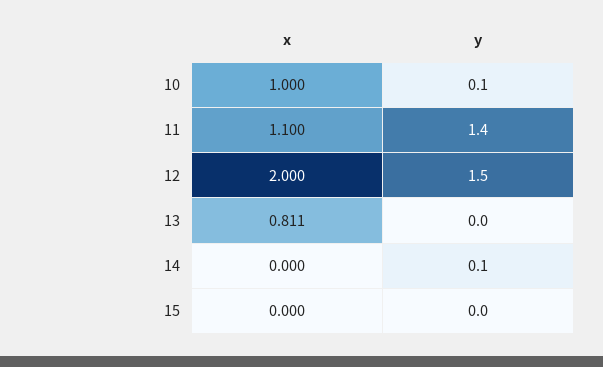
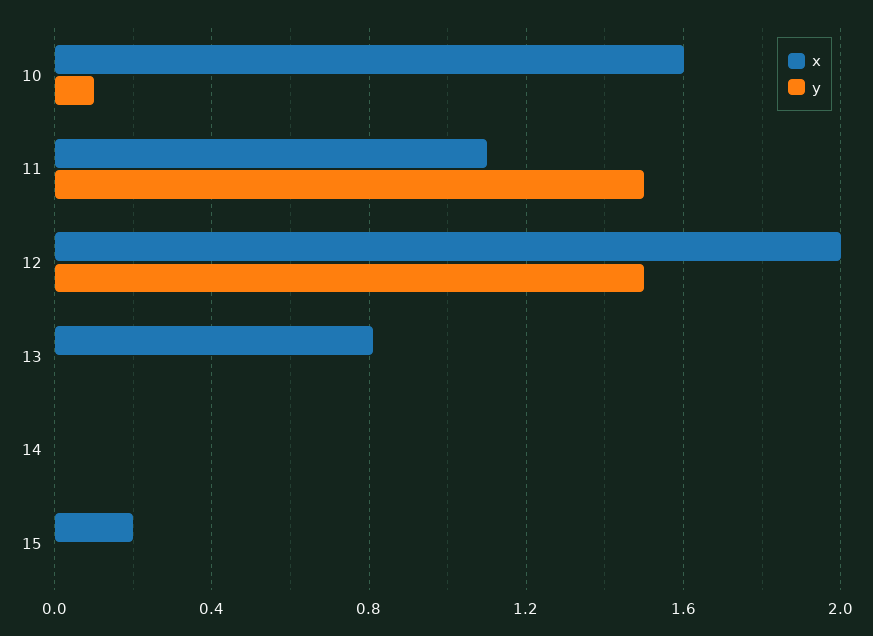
x, 10: 1 -> 1.6
y, 11: 1.4 -> 1.5
y, 14: 0.1 -> 0
x, 15: 0 -> 0.2

